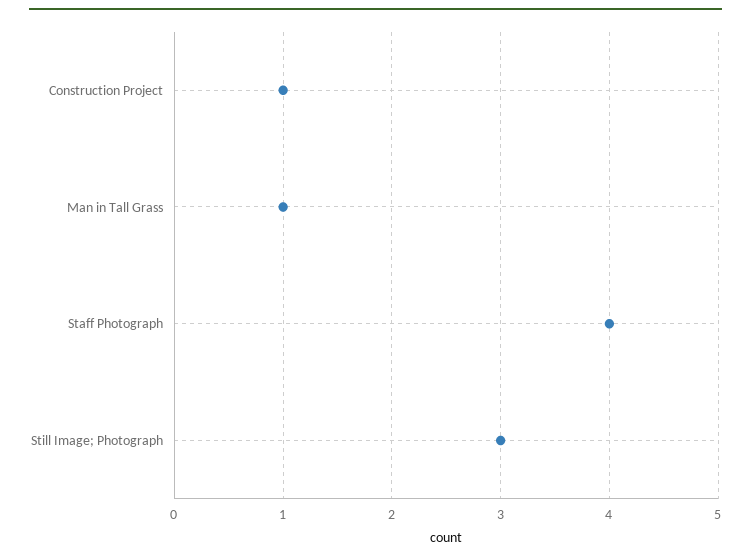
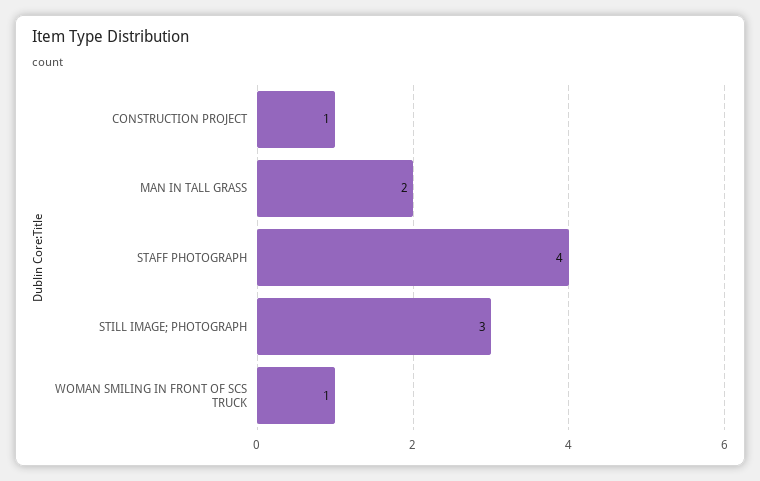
Man in Tall Grass: 1 -> 2
WOMAN SMILING IN FRONT OF SCS TRUCK: none -> 1

